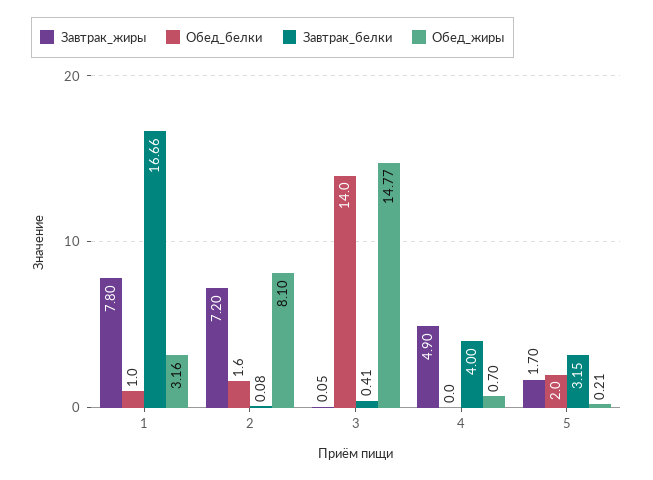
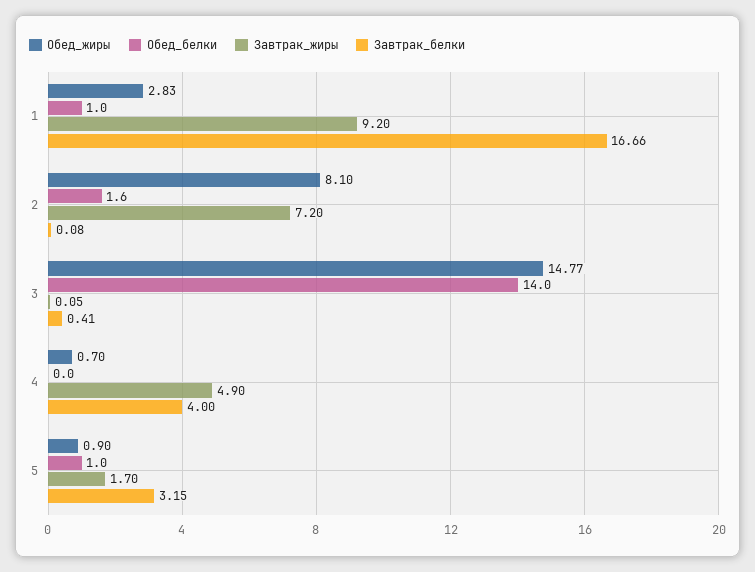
Завтрак_жиры, 1: 7.8 -> 9.2
Обед_жиры, 1: 3.16 -> 2.83
Обед_белки, 5: 2 -> 1
Обед_жиры, 5: 0.21 -> 0.9

